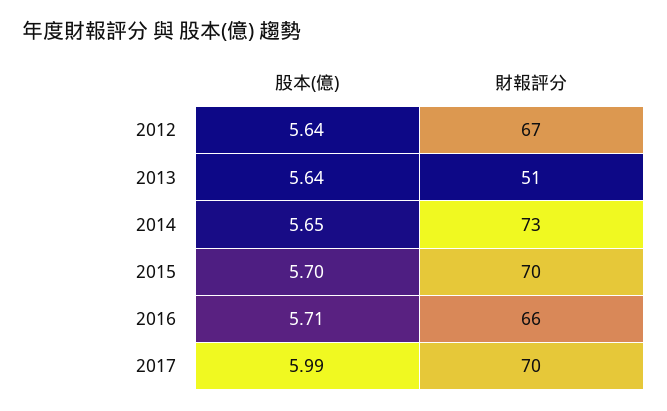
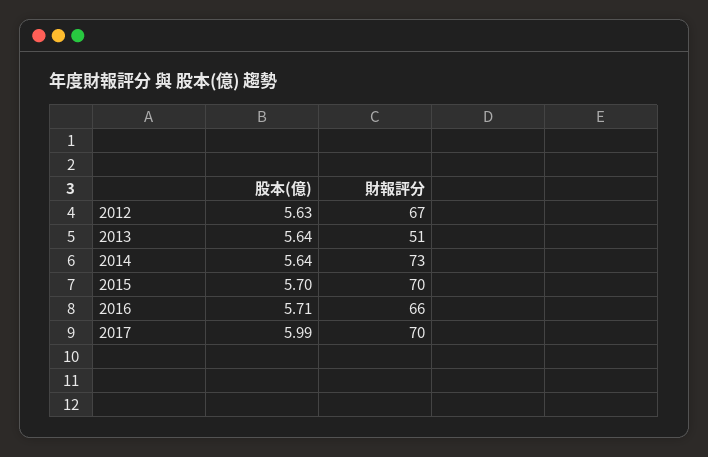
股本(億), 2012: 5.64 -> 5.63
股本(億), 2014: 5.65 -> 5.64

